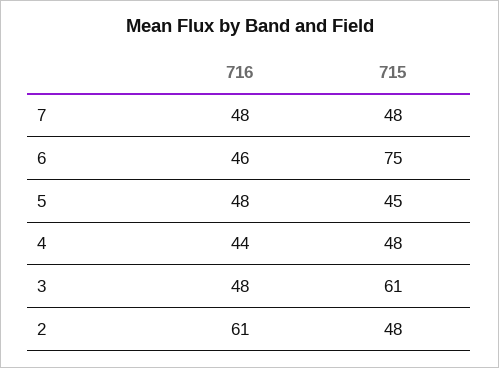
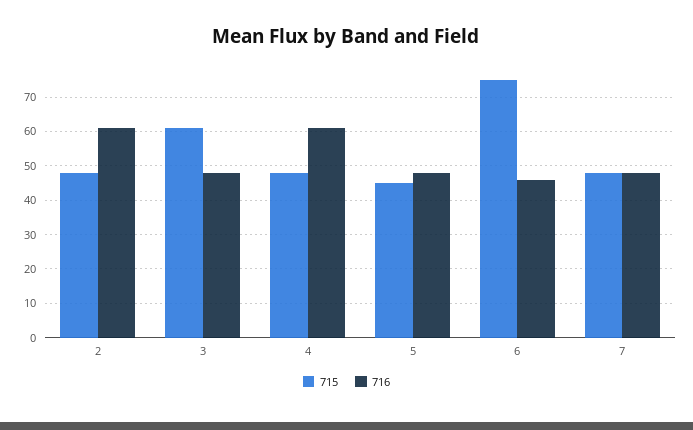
716, 4: 44 -> 60

